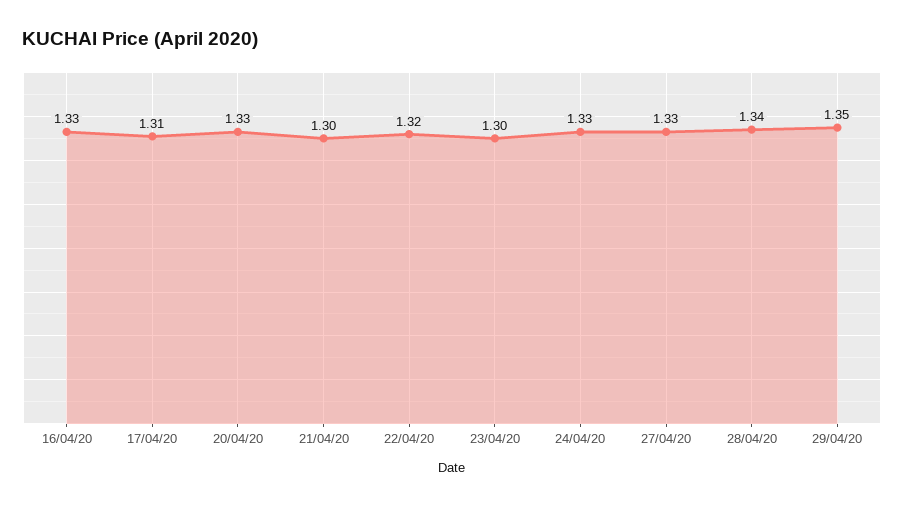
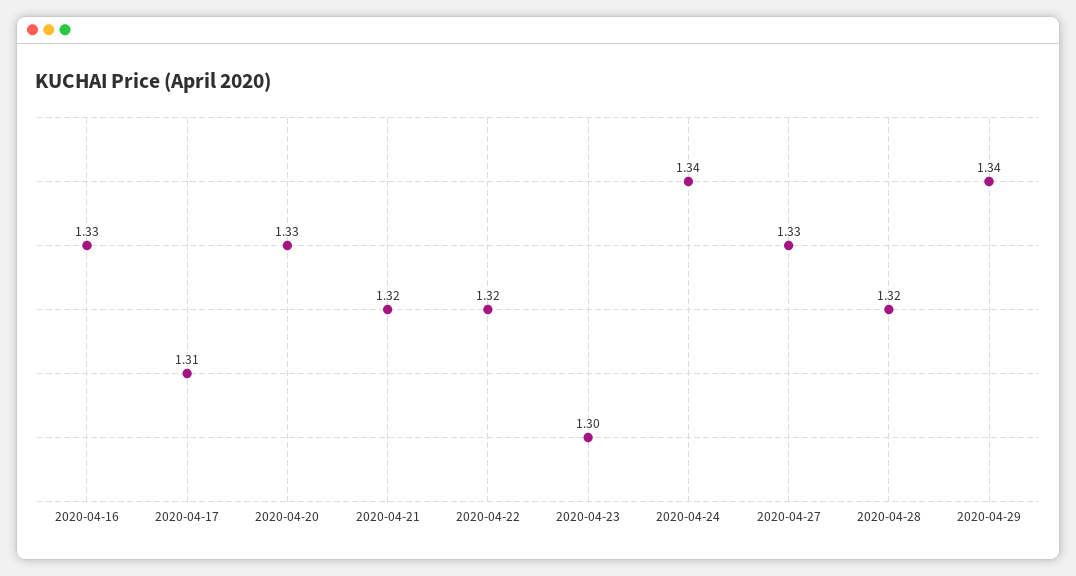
21/04/20: 1.3 -> 1.32
24/04/20: 1.33 -> 1.34
28/04/20: 1.34 -> 1.32
29/04/20: 1.35 -> 1.34

